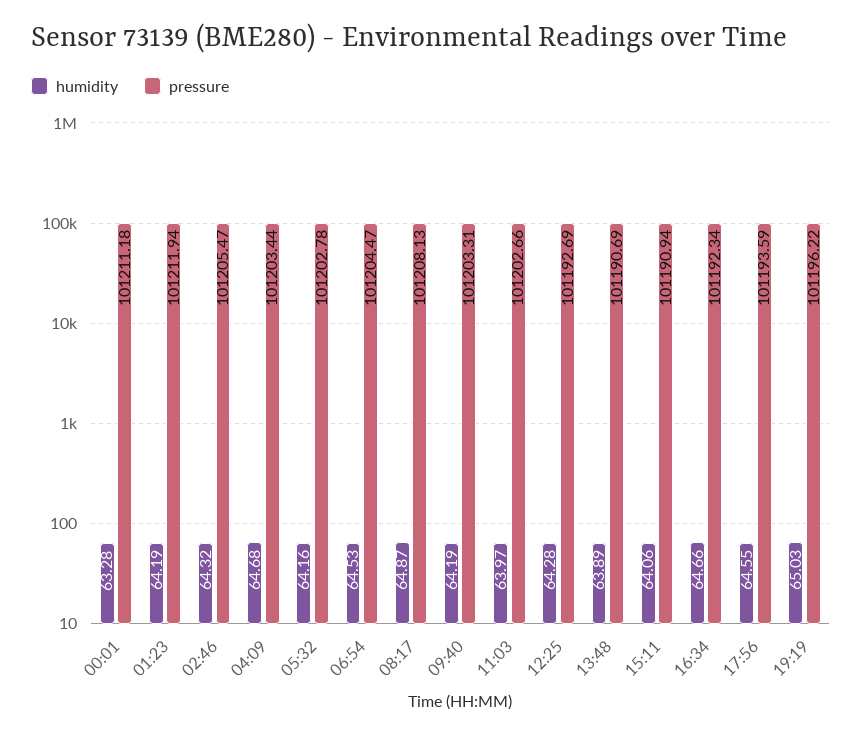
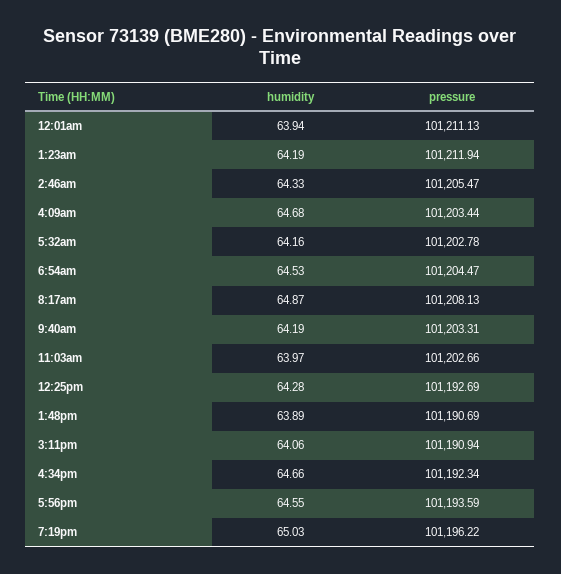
humidity, 00:01: 63.28 -> 63.94
pressure, 00:01: 101211.18 -> 101211.13
humidity, 02:46: 64.32 -> 64.33

